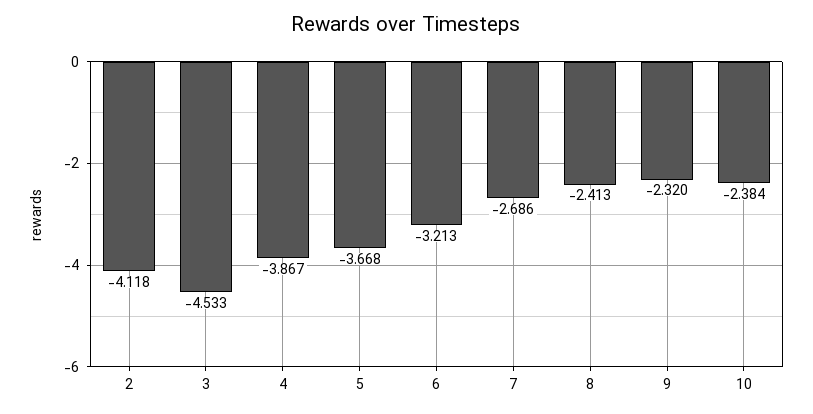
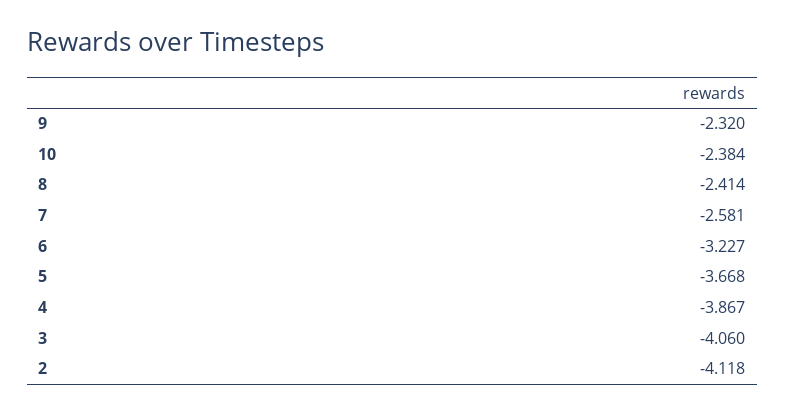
3: -4.533 -> -4.06
6: -3.213 -> -3.227
7: -2.686 -> -2.581
8: -2.413 -> -2.414

